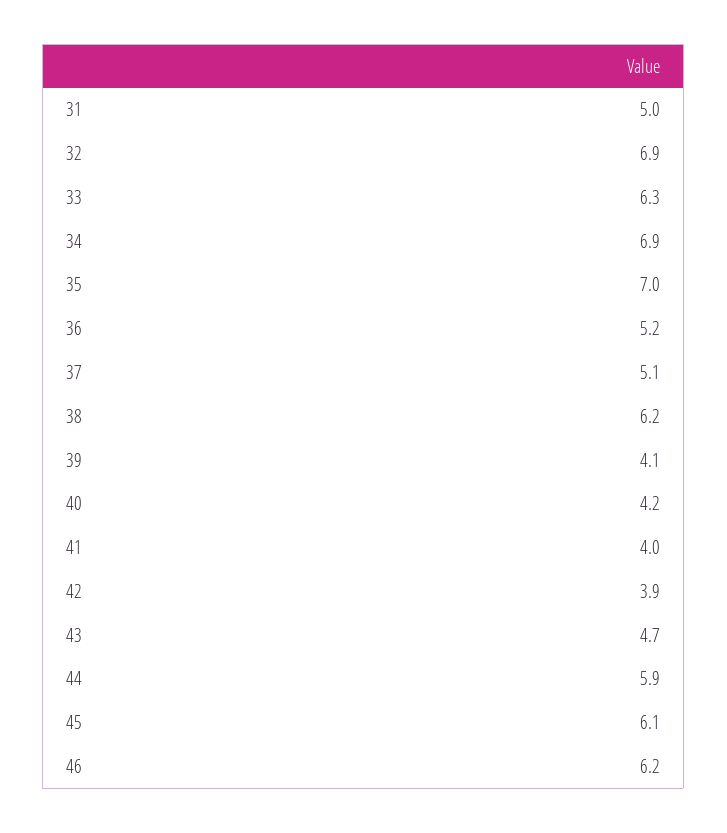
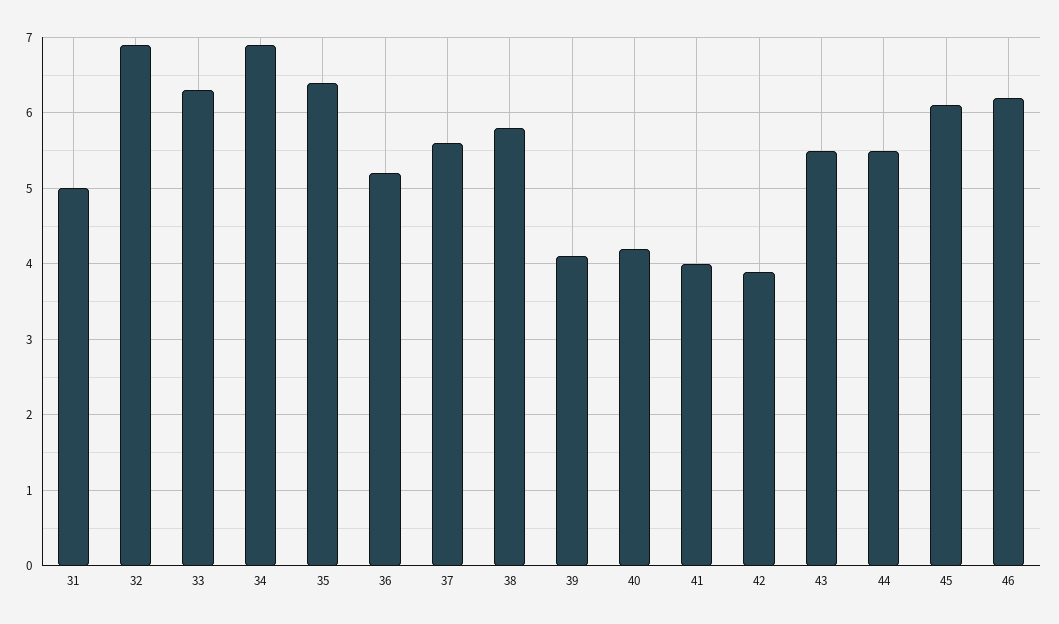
35: 7 -> 6.4
37: 5.1 -> 5.6
38: 6.2 -> 5.8
43: 4.7 -> 5.5
44: 5.9 -> 5.5

